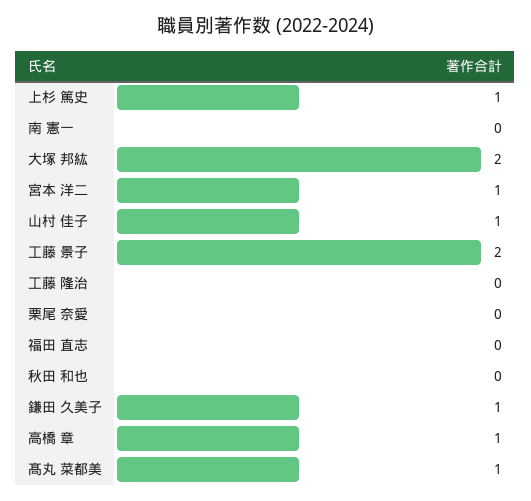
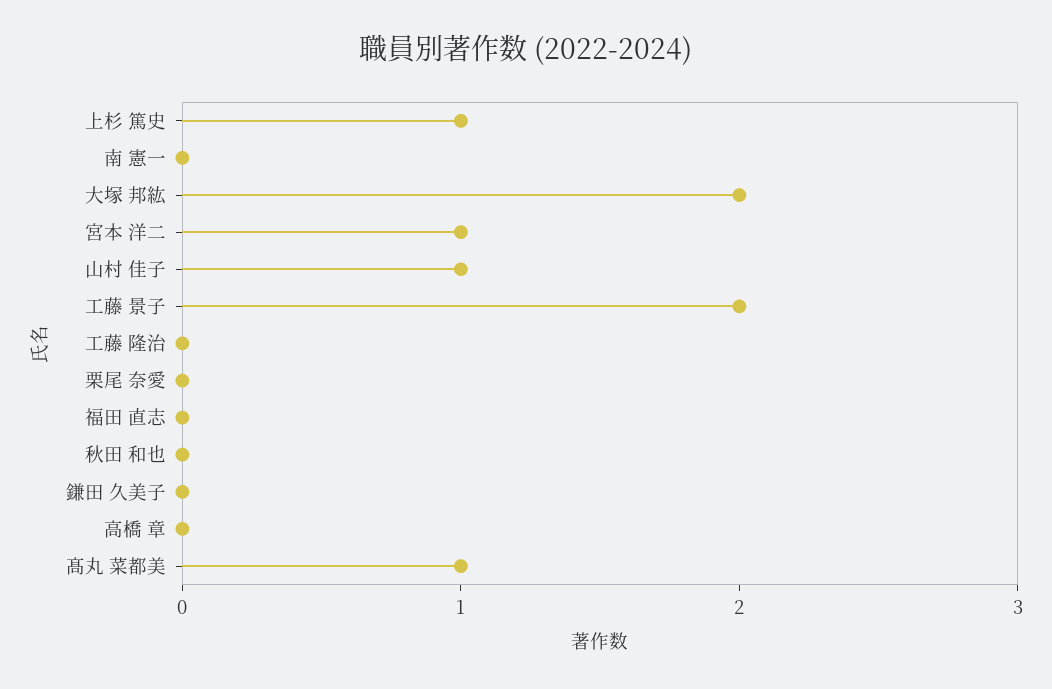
鎌田 久美子: 1 -> 0
高橋 章: 1 -> 0

